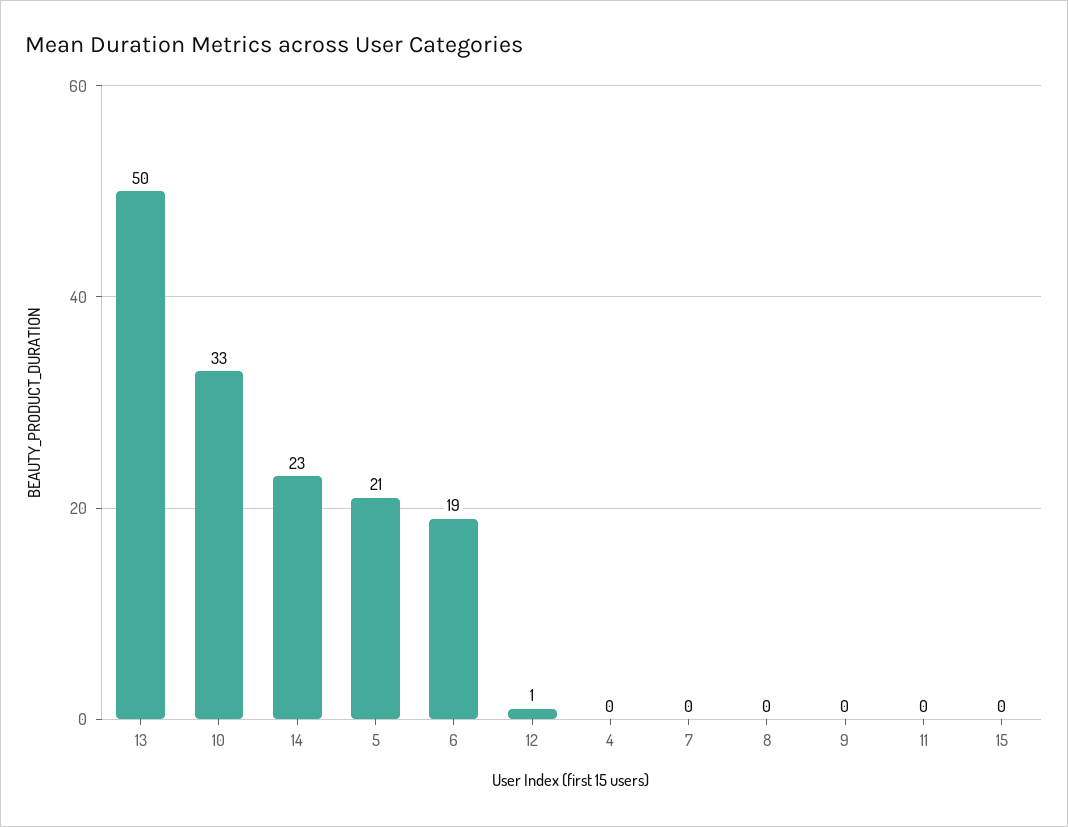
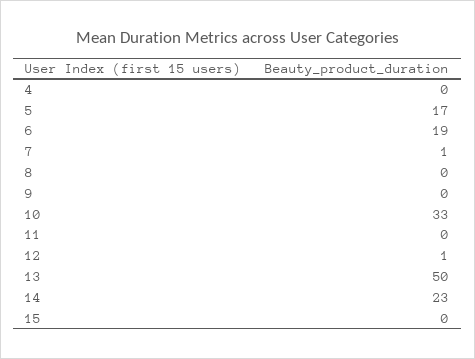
5: 21 -> 17
7: 0 -> 1

